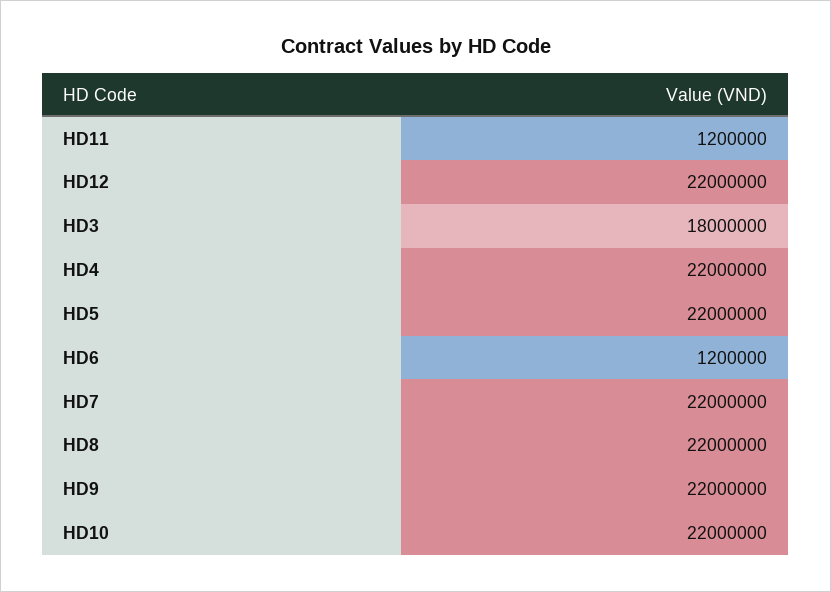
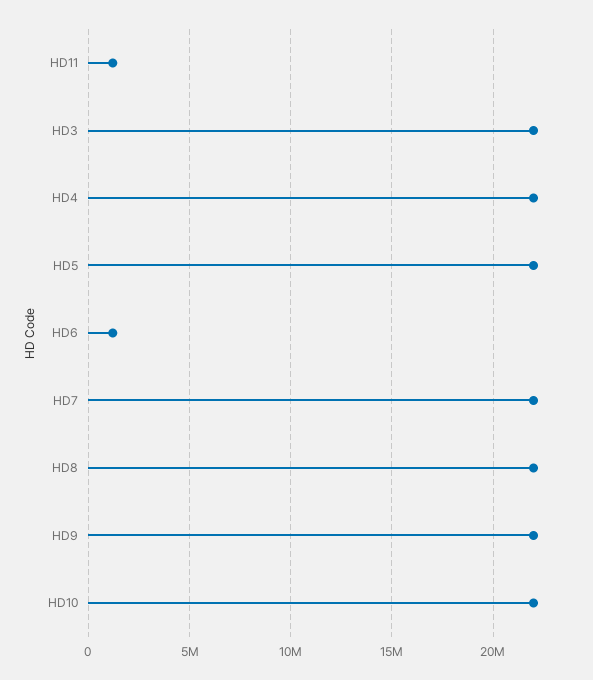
HD12: 22000000 -> none
HD3: 18000000 -> 22000000

